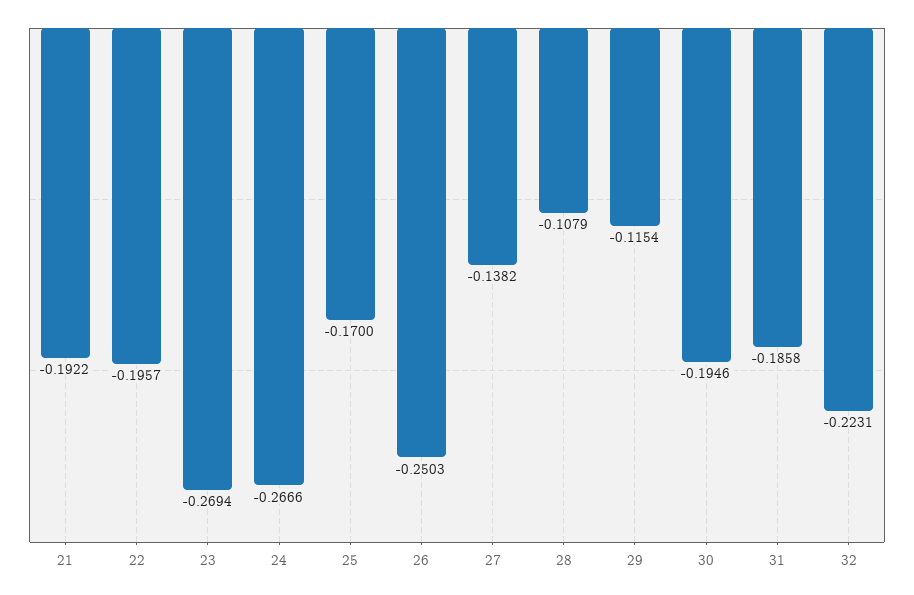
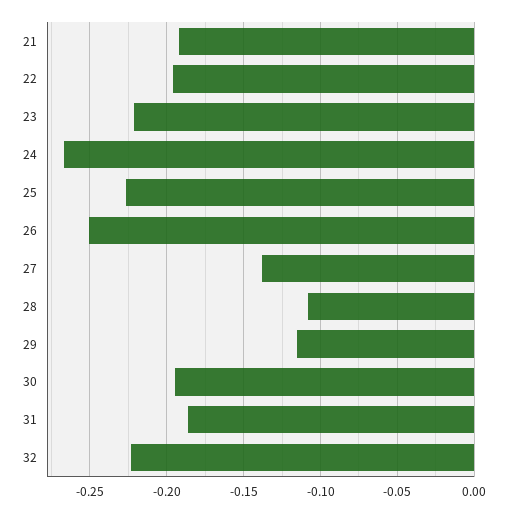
23: -0.2694 -> -0.22
25: -0.17 -> -0.225

